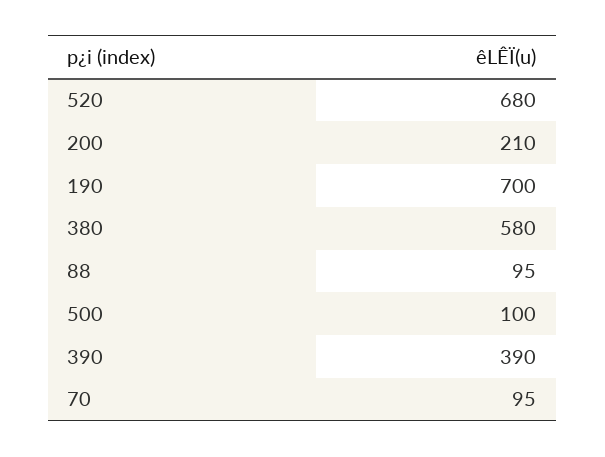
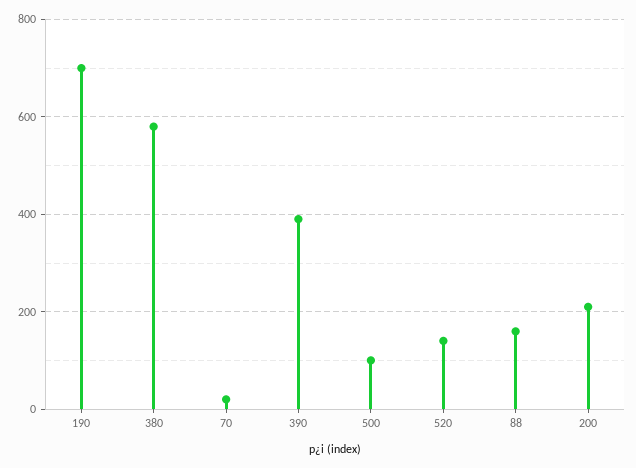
520: 680 -> 140
88: 95 -> 160
70: 95 -> 20

